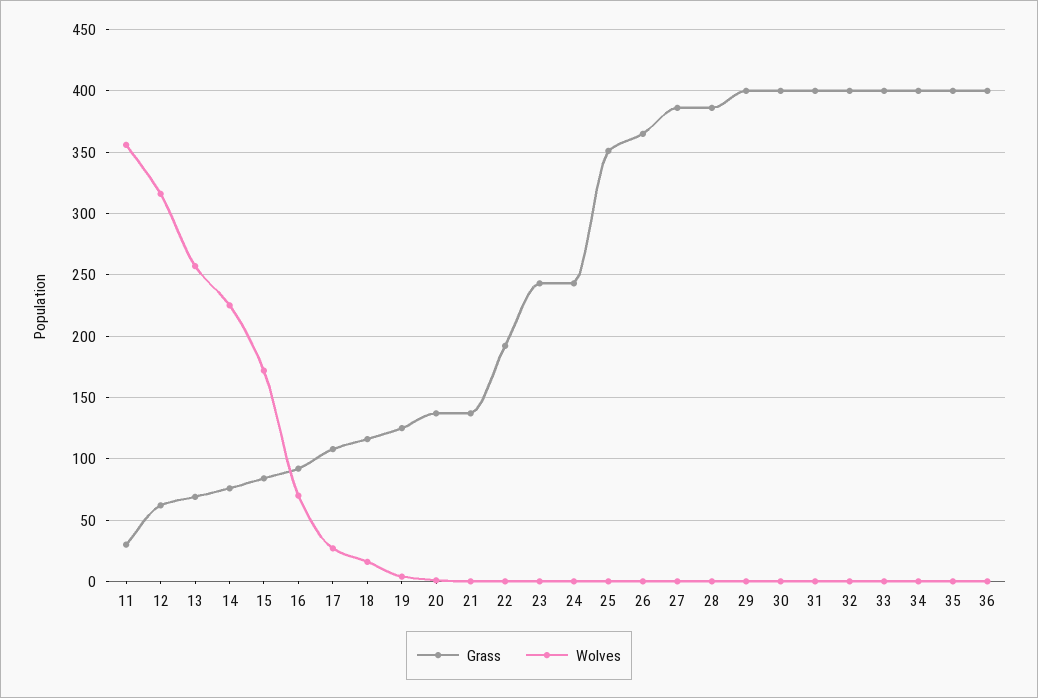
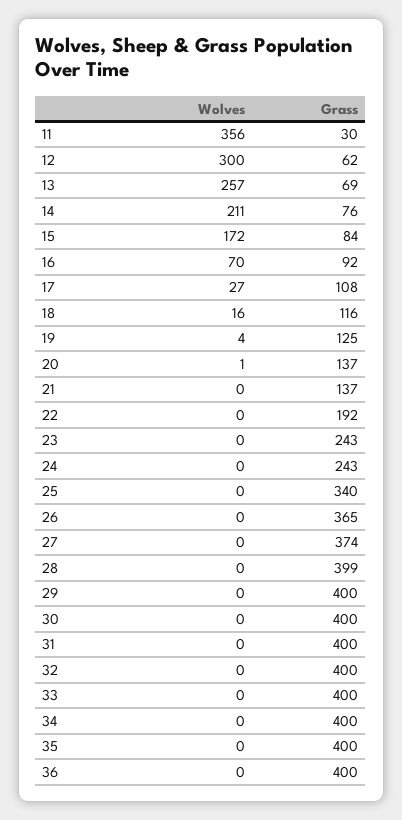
Wolves, 12: 315 -> 300
Wolves, 14: 225 -> 211
Grass, 25: 350 -> 340
Grass, 27: 385 -> 374
Grass, 28: 385 -> 399

